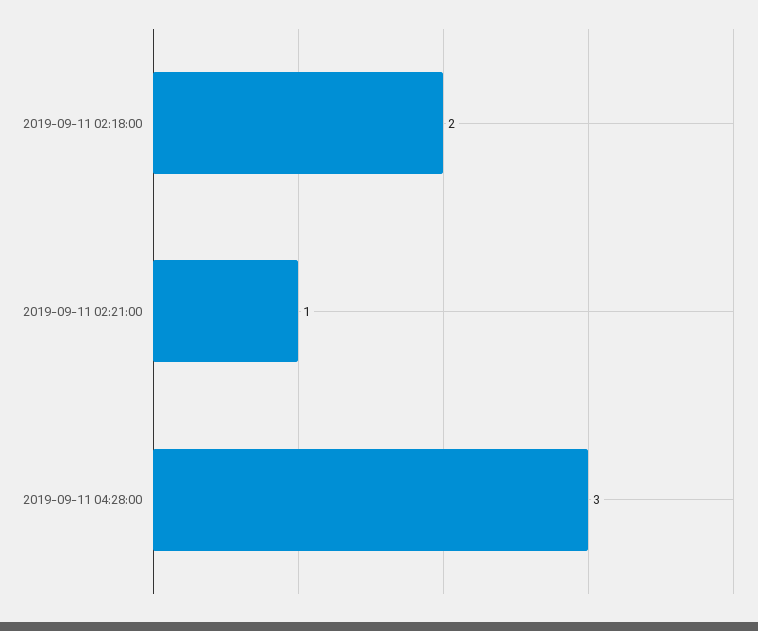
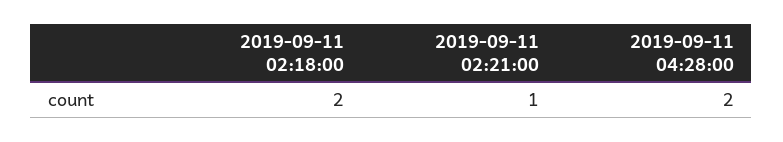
2019-09-11 04:28:00: 3 -> 2

